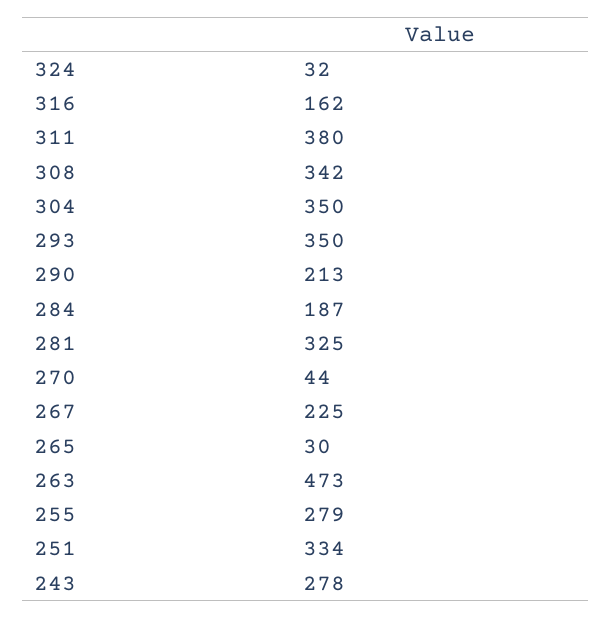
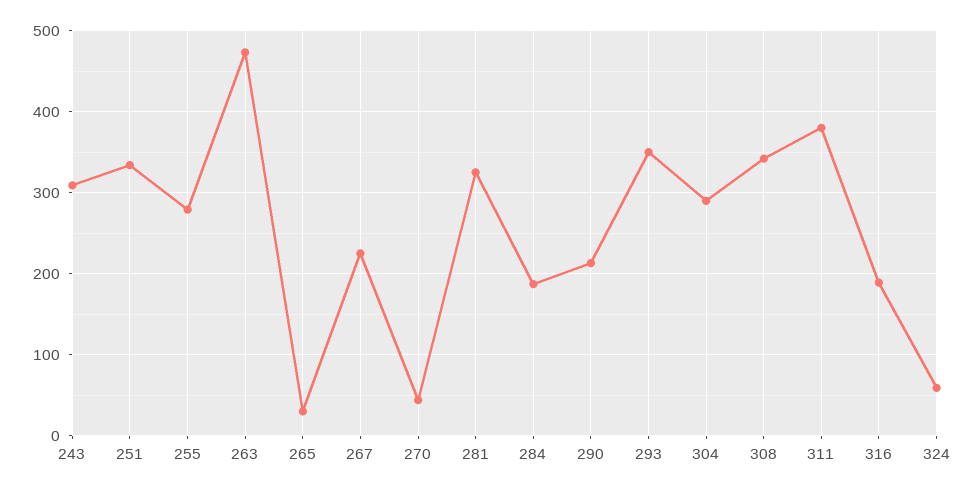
324: 32 -> 60
316: 162 -> 190
304: 350 -> 290
243: 278 -> 310

